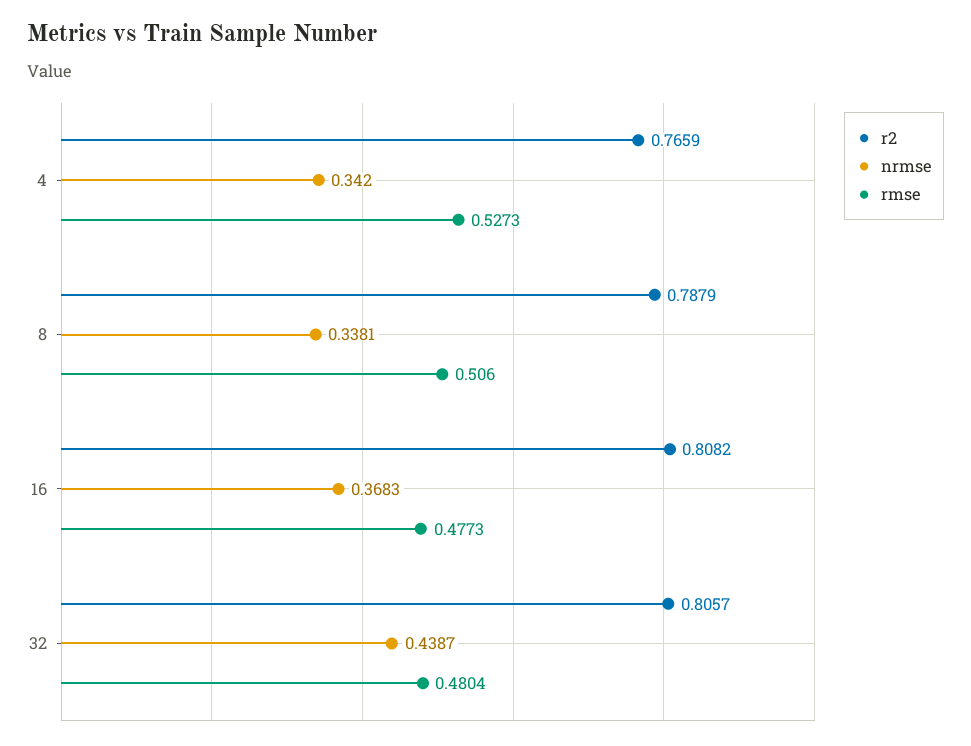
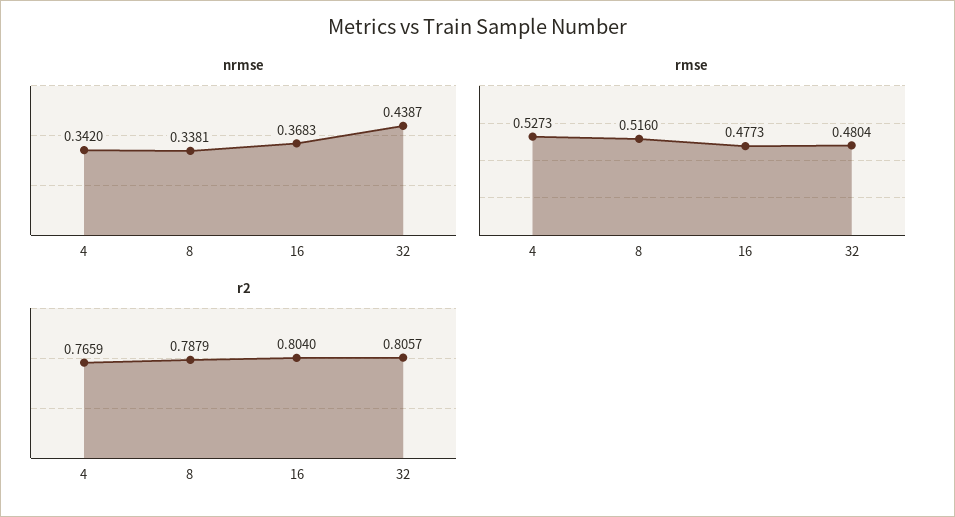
rmse, 8: 0.506 -> 0.516
r2, 16: 0.8082 -> 0.804

